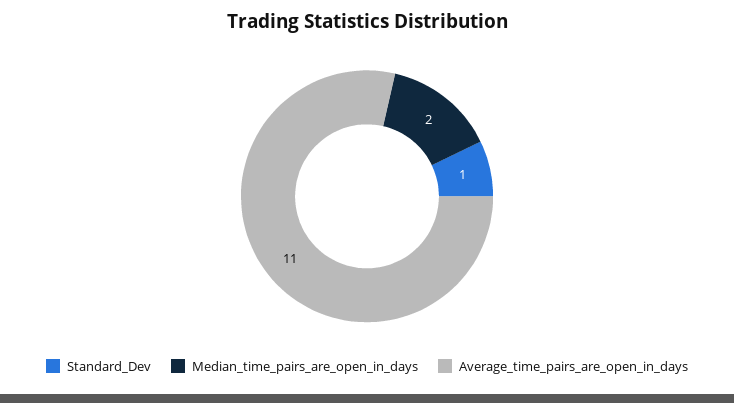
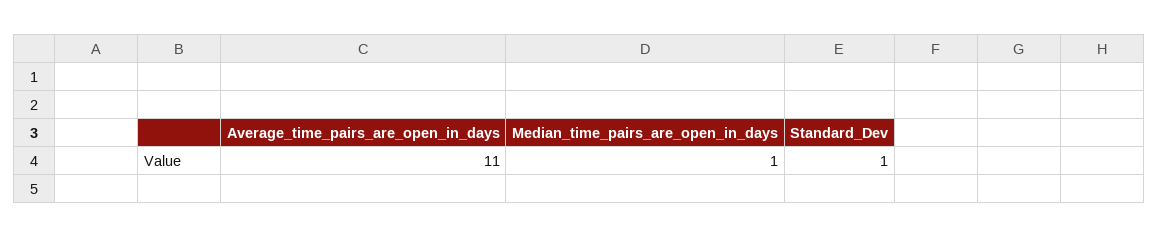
Median_time_pairs_are_open_in_days: 2 -> 1

